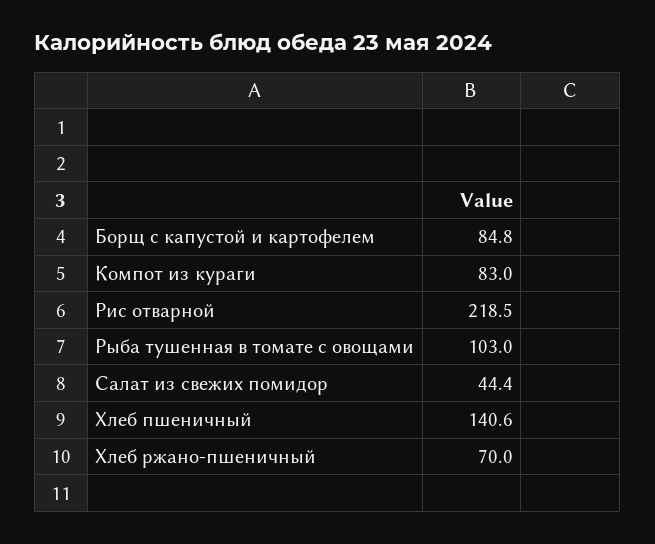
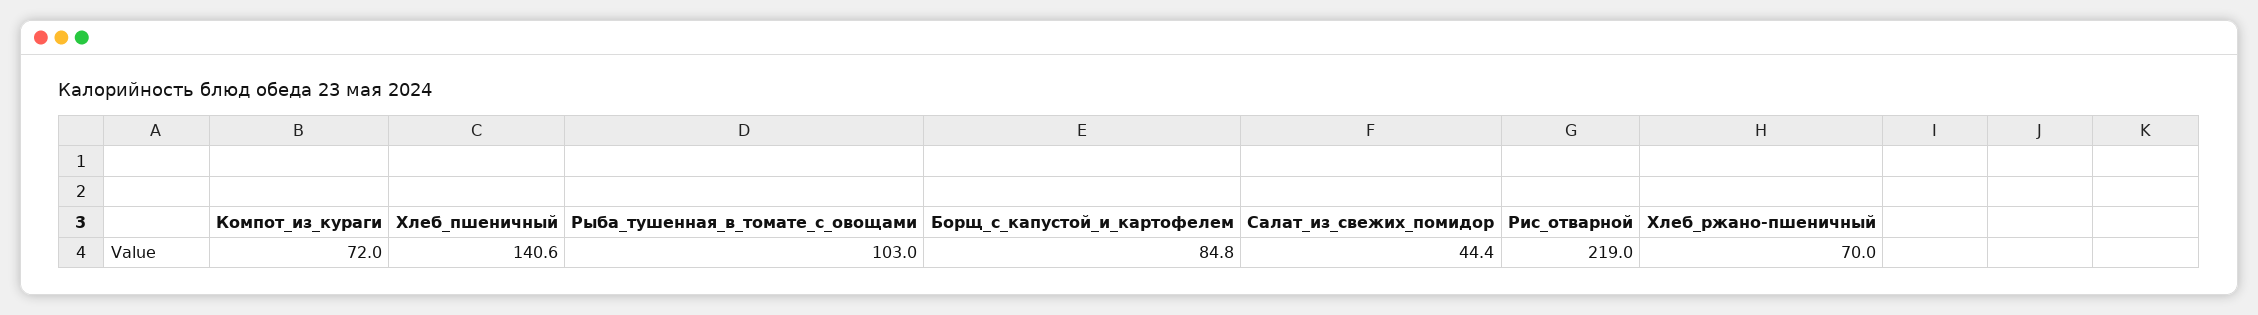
Компот из кураги: 83 -> 72
Рис отварной: 218.5 -> 219

